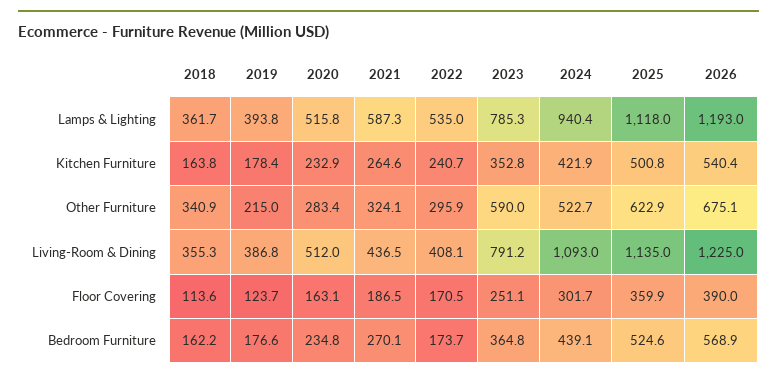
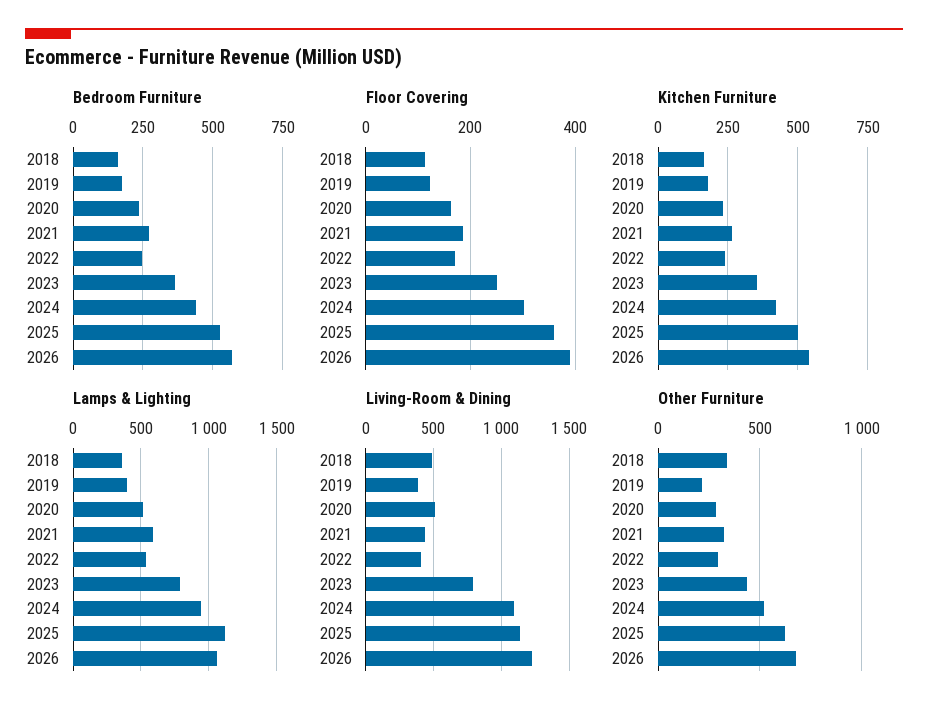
Lamps & Lighting, 2026: 1193 -> 1050
Other Furniture, 2023: 590 -> 450
Living-Room & Dining, 2018: 355.3 -> 500
Bedroom Furniture, 2022: 173.7 -> 250

